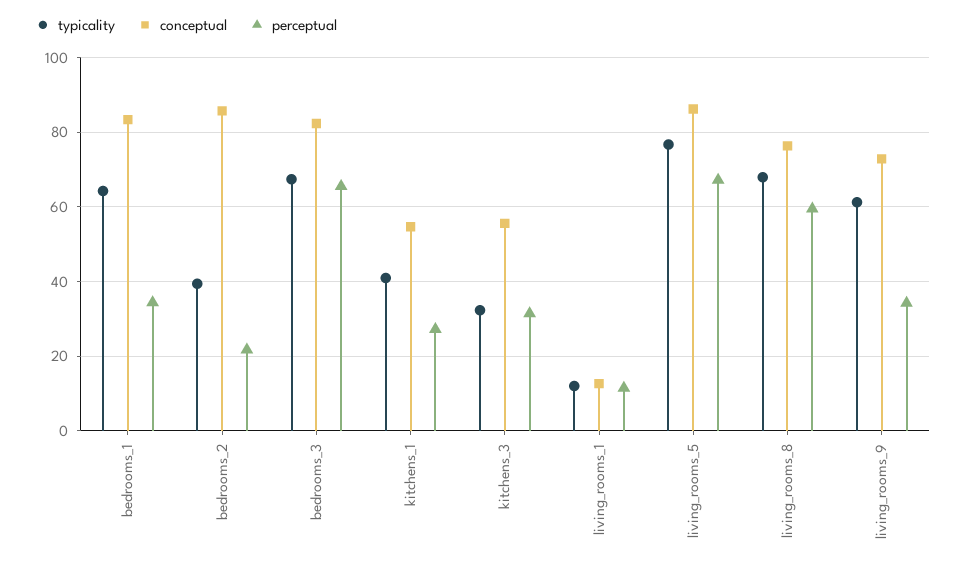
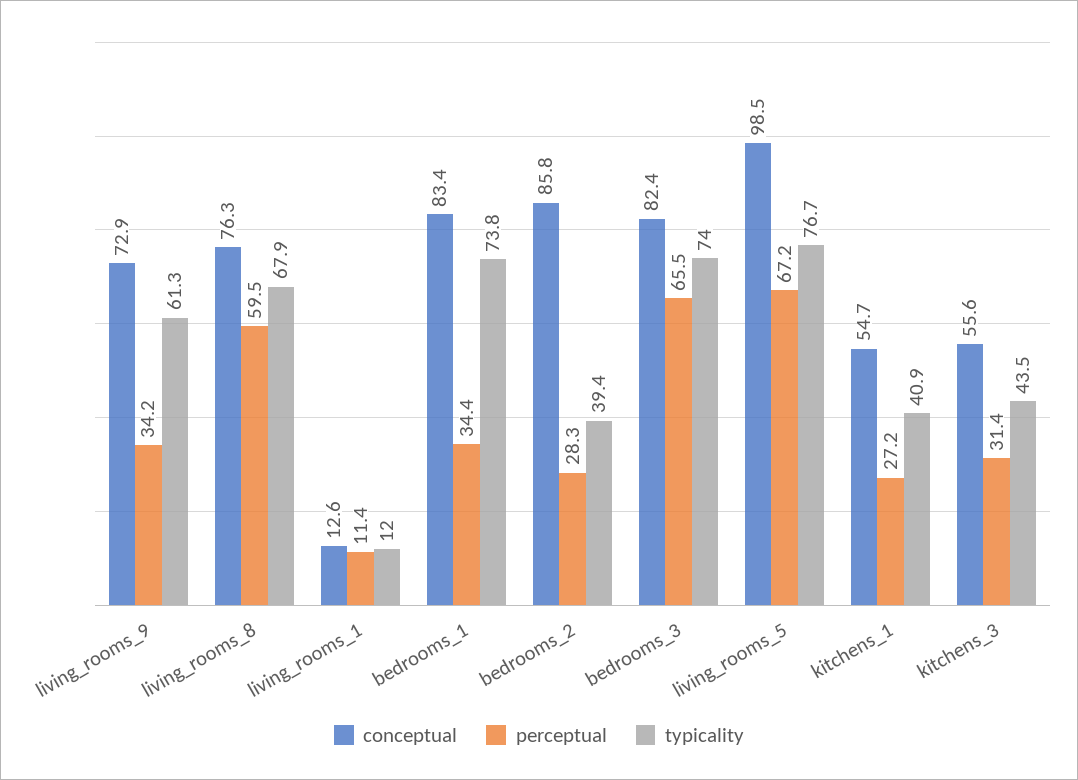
typicality, bedrooms_1: 64 -> 73.8
perceptual, bedrooms_2: 22 -> 28.3
typicality, bedrooms_3: 68 -> 74
typicality, kitchens_3: 32 -> 43.5
conceptual, living_rooms_5: 86 -> 98.5

